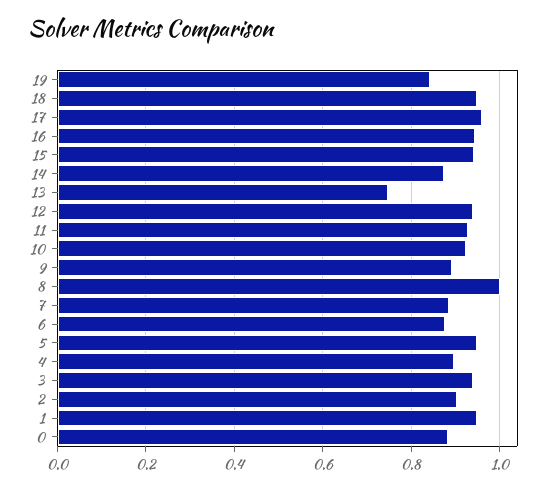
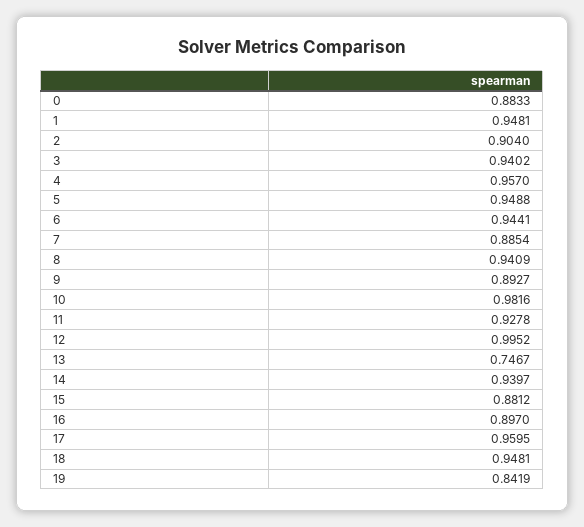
16: 0.94 -> 0.897
15: 0.94 -> 0.8812
14: 0.88 -> 0.9397
12: 0.94 -> 0.9952
10: 0.92 -> 0.9816
8: 1 -> 0.9409
6: 0.88 -> 0.9441
4: 0.9 -> 0.957

